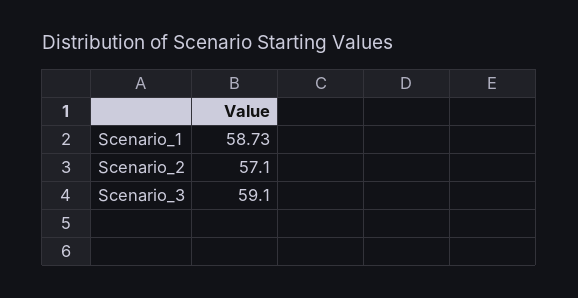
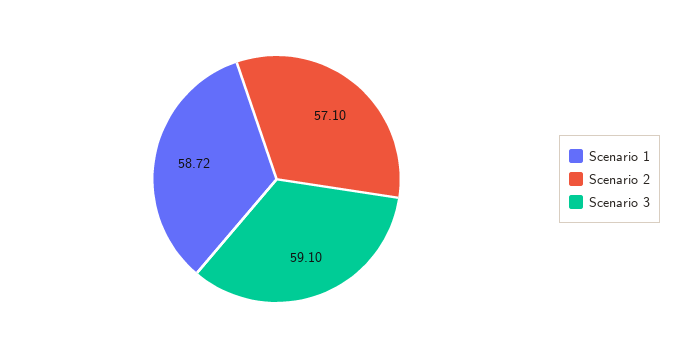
Scenario_1: 58.73 -> 58.72

